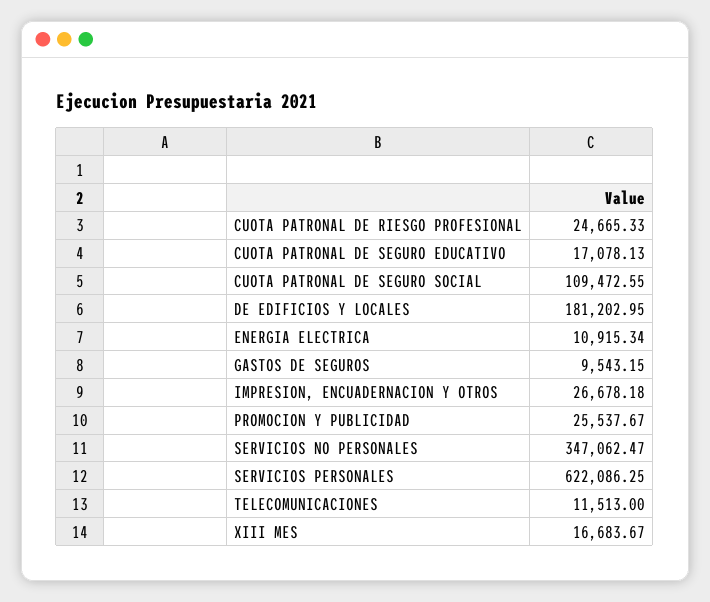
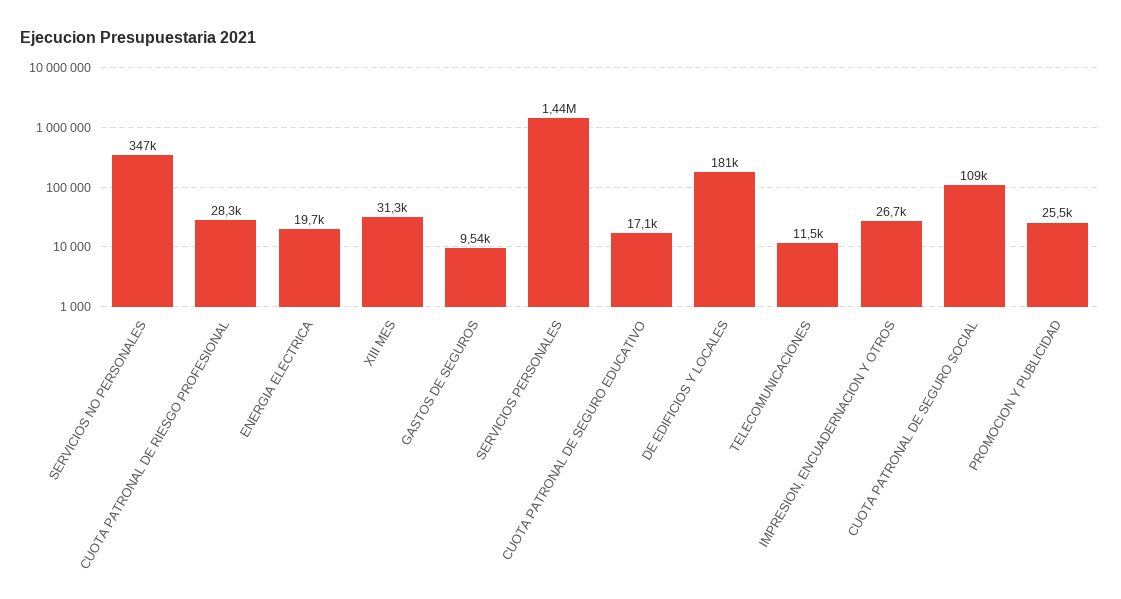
CUOTA PATRONAL DE RIESGO PROFESIONAL: 24665.33 -> 28300
ENERGIA ELECTRICA: 10915.34 -> 19700
SERVICIOS PERSONALES: 622086.25 -> 1440000
XIII MES: 16683.67 -> 31300

